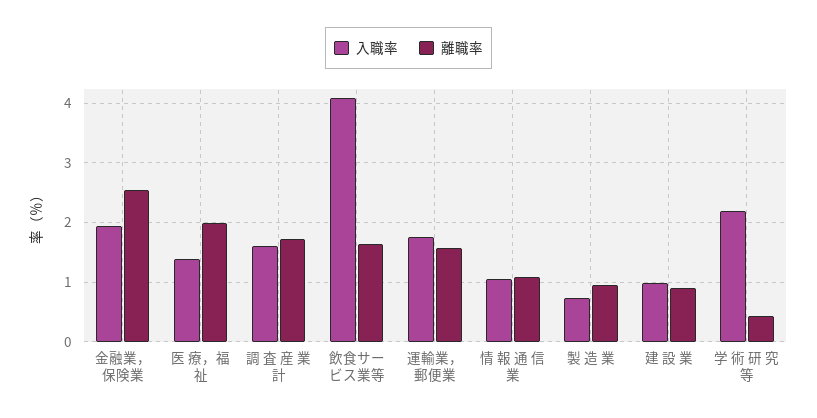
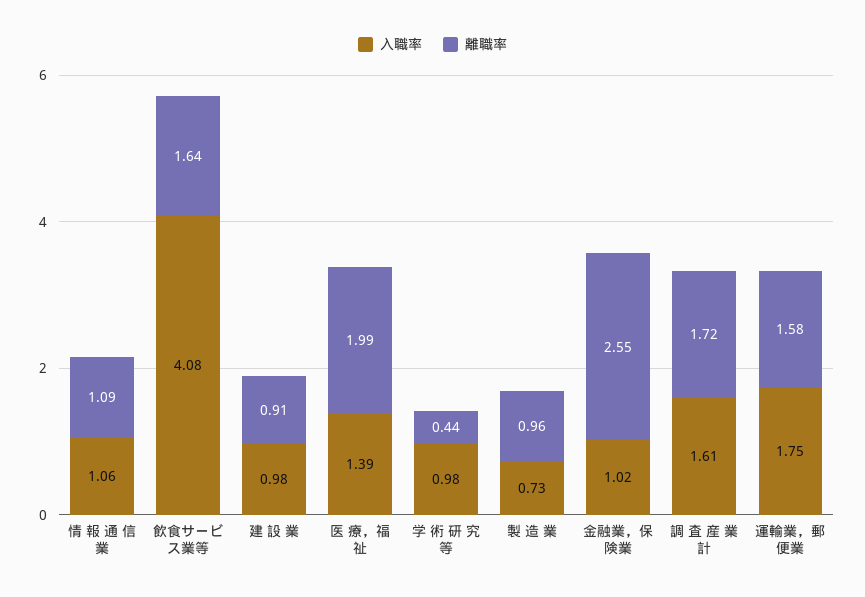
入職率, 金融業，保険業: 2 -> 1.02
入職率, 学 術 研 究 等: 2.2 -> 0.98

